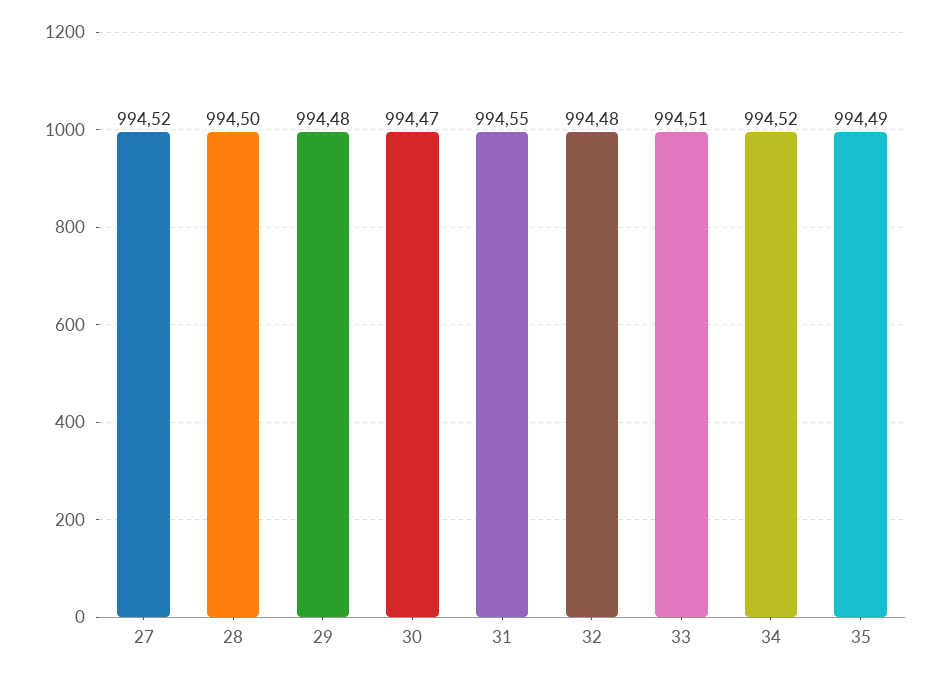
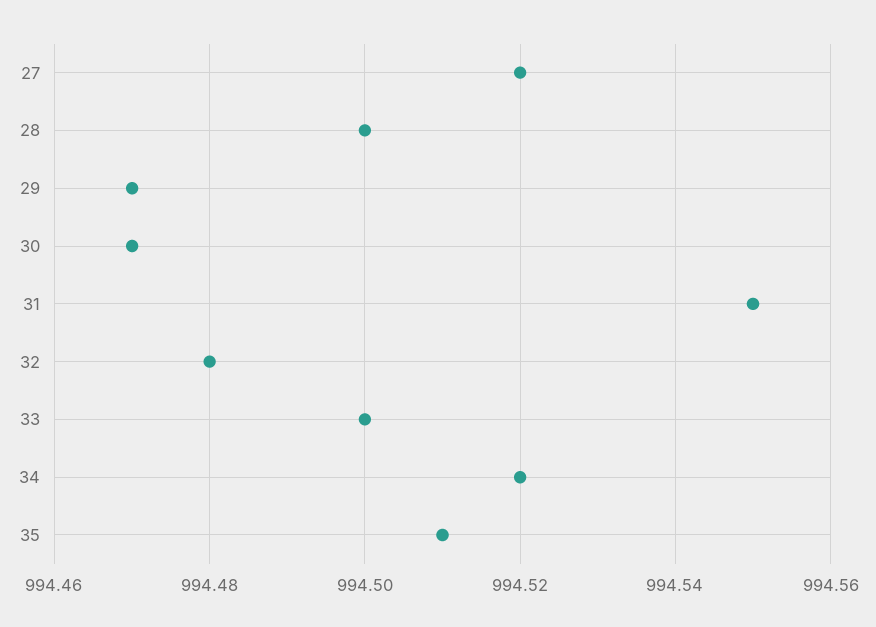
29: 994.48 -> 994.47
33: 994.51 -> 994.5
35: 994.49 -> 994.51

